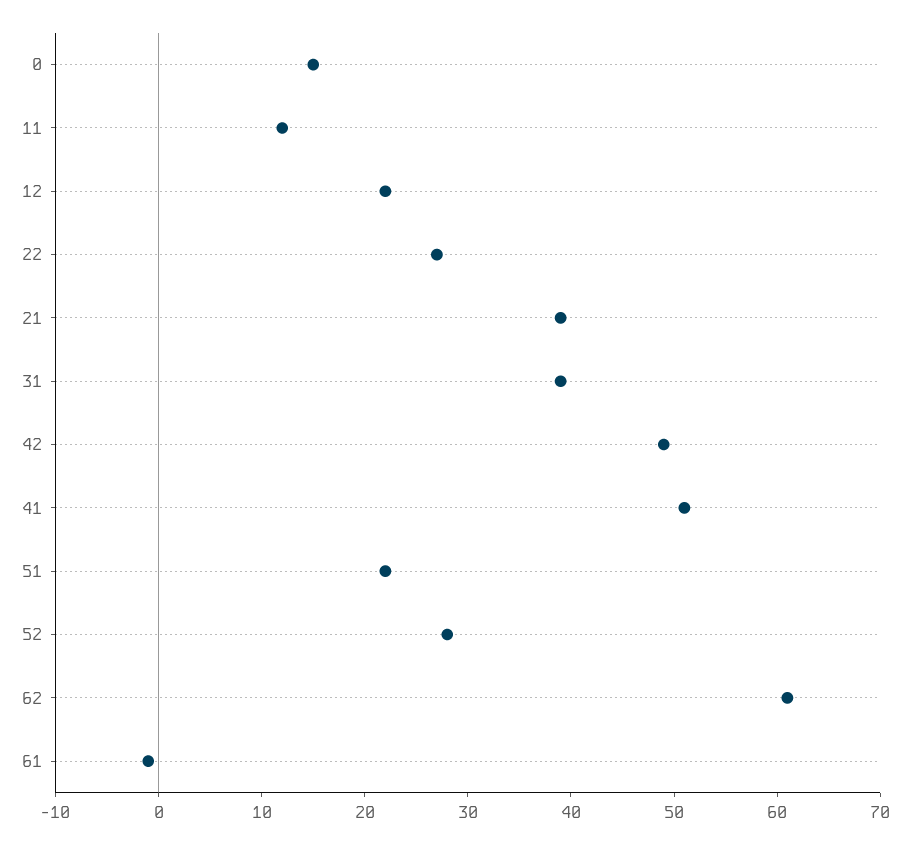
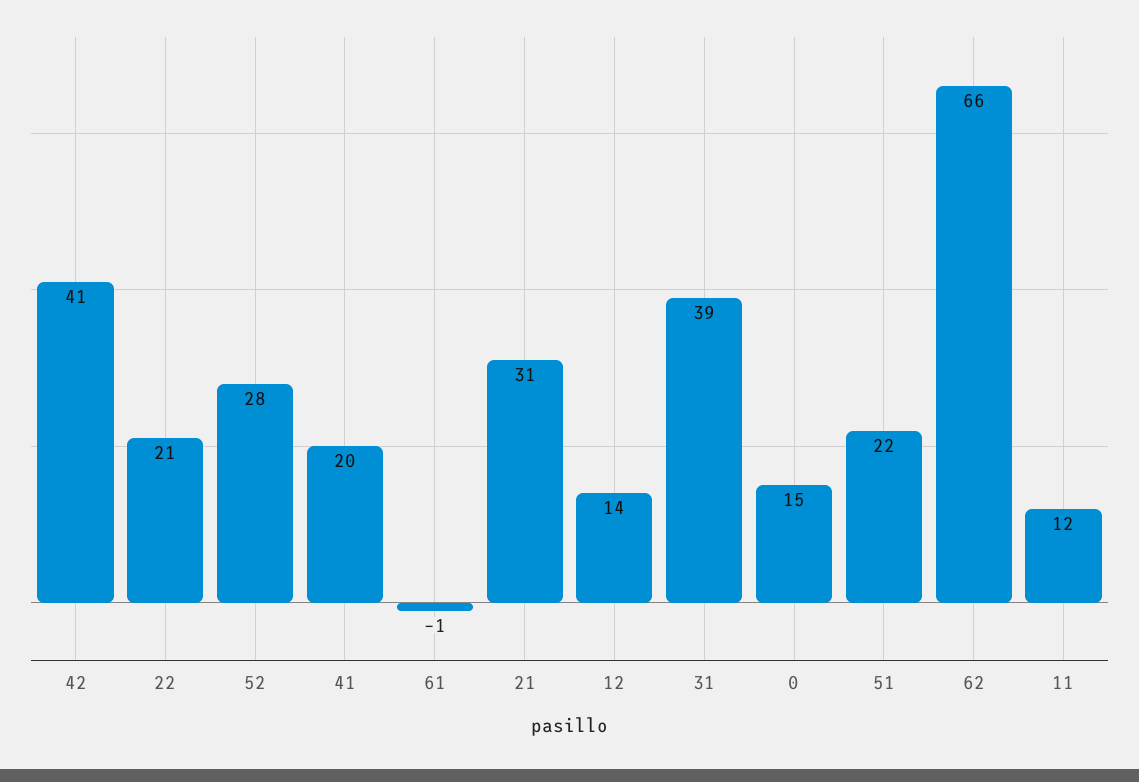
12: 22 -> 14
22: 27 -> 21
21: 39 -> 31
42: 49 -> 41
41: 51 -> 20
62: 61 -> 66

